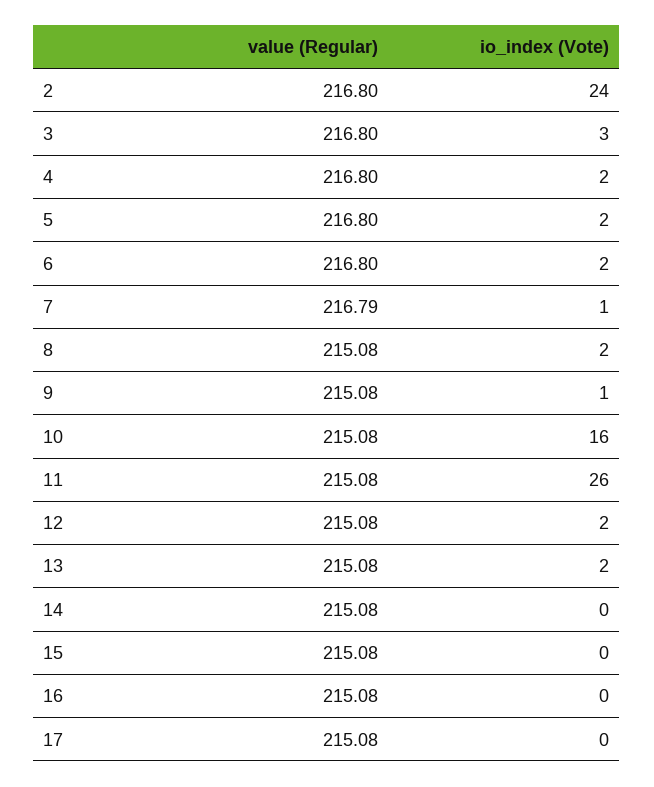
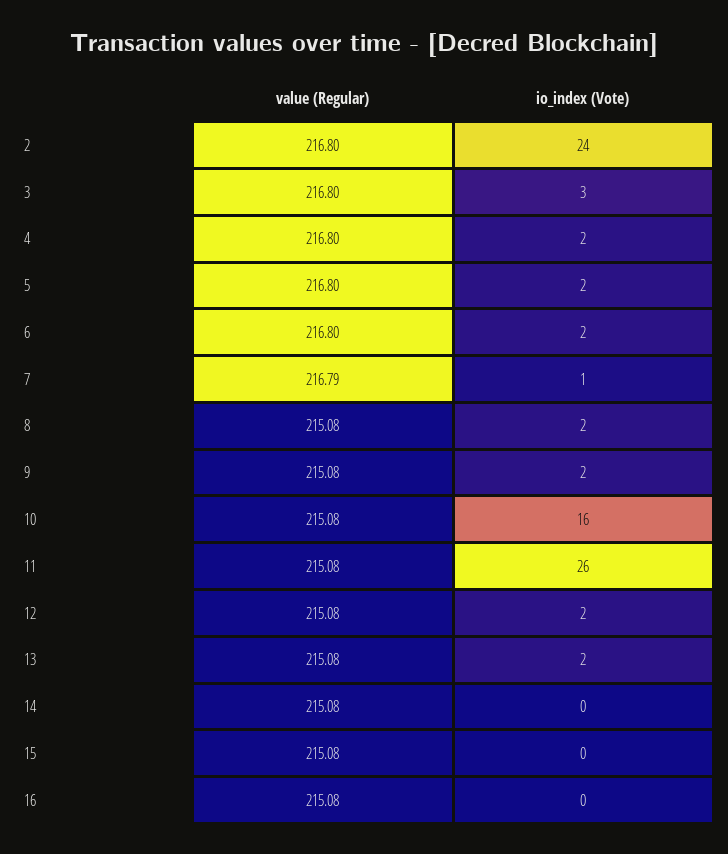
io_index (Vote), 9: 1 -> 2
value (Regular), 17: 215.08 -> none
io_index (Vote), 17: 0 -> none

